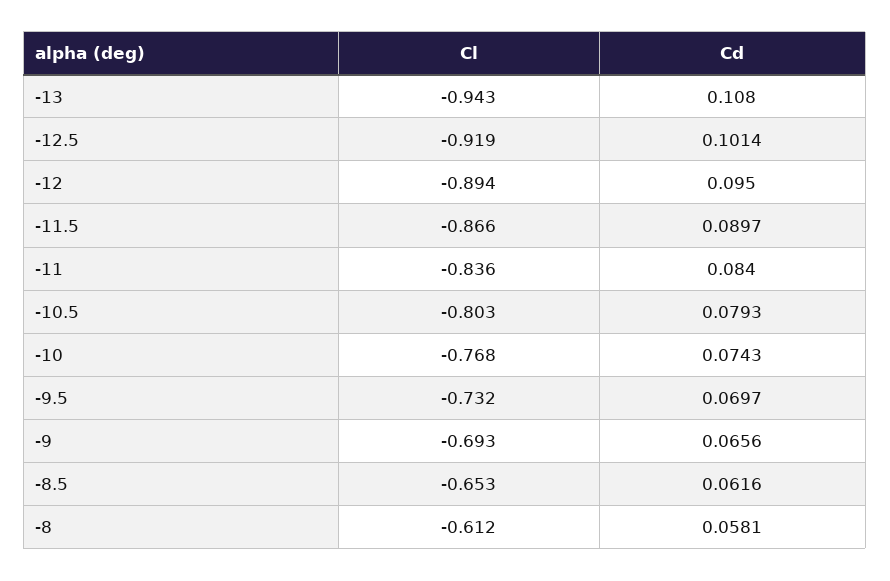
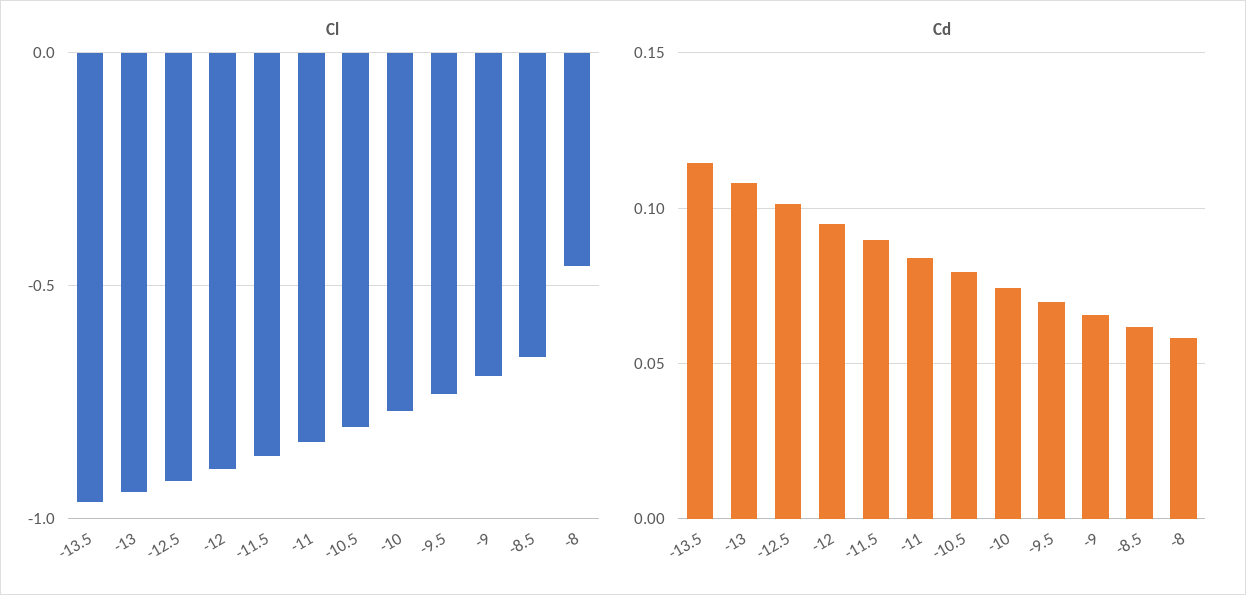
Cl, -8: -0.612 -> -0.45
Cl, -13.5: none -> -0.95
Cd, -13.5: none -> 0.115

